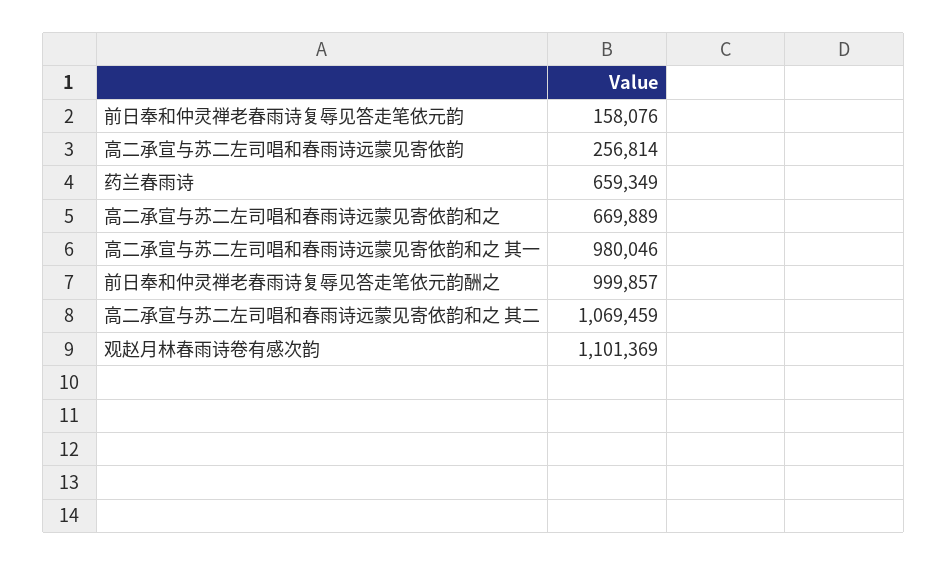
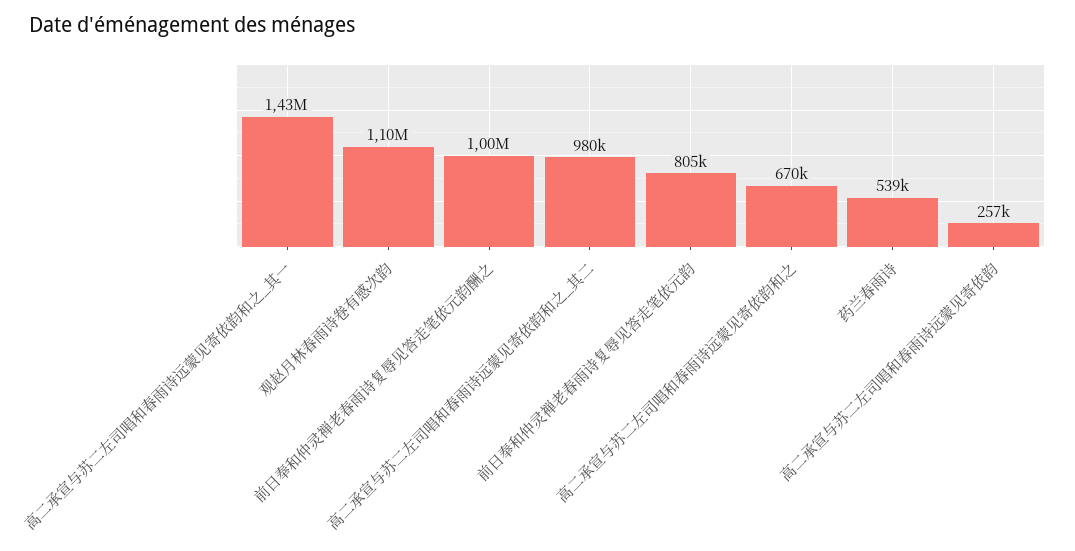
前日奉和仲灵禅老春雨诗复辱见答走笔依元韵: 158076 -> 805000
药兰春雨诗: 659349 -> 539000
高二承宣与苏二左司唱和春雨诗远蒙见寄依韵和之 其一: 980046 -> 1430000
高二承宣与苏二左司唱和春雨诗远蒙见寄依韵和之 其二: 1069459 -> 980000

